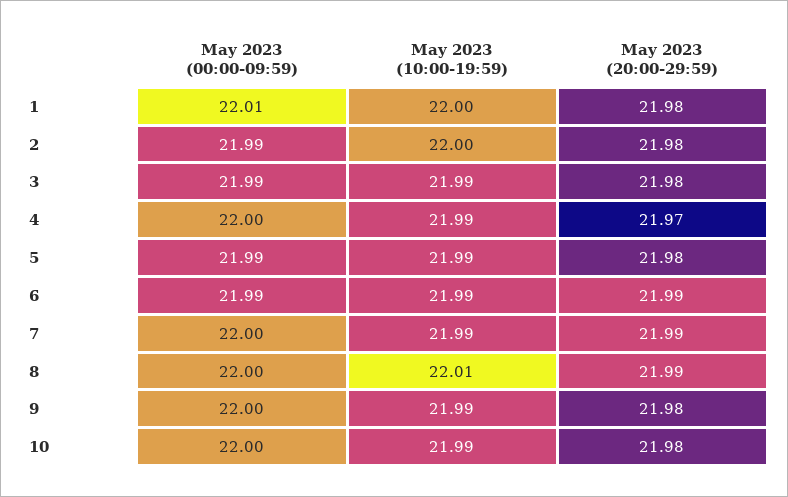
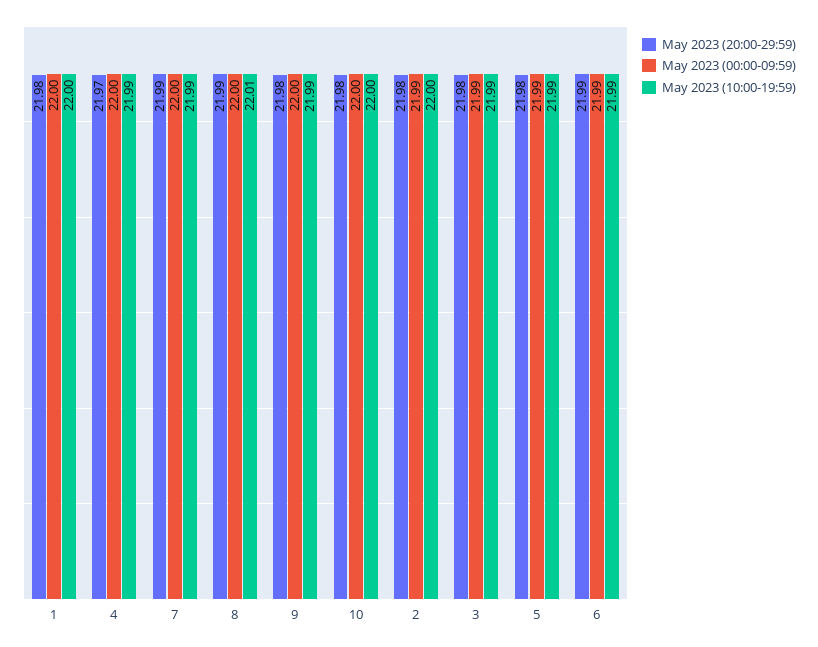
May 2023 (00:00-09:59), 1: 22.01 -> 22
May 2023 (10:00-19:59), 10: 21.99 -> 22

